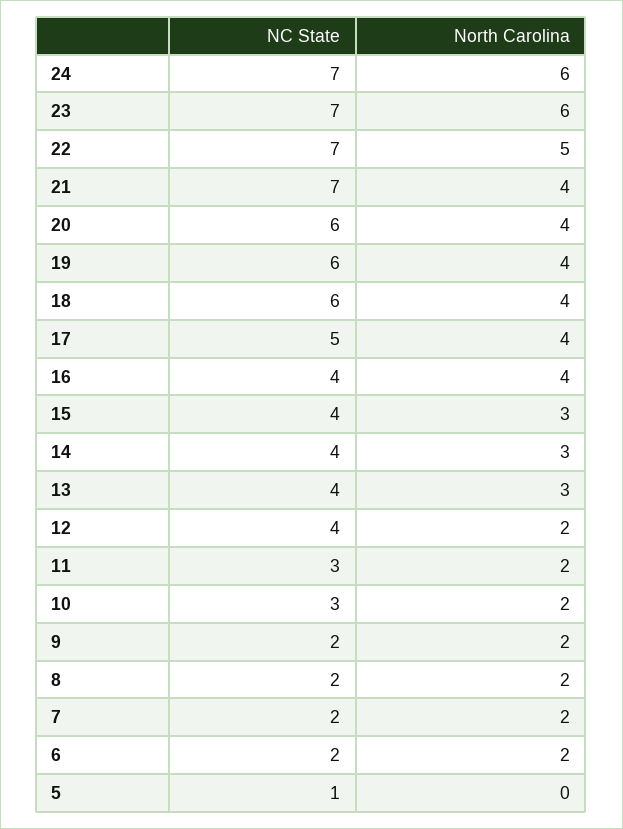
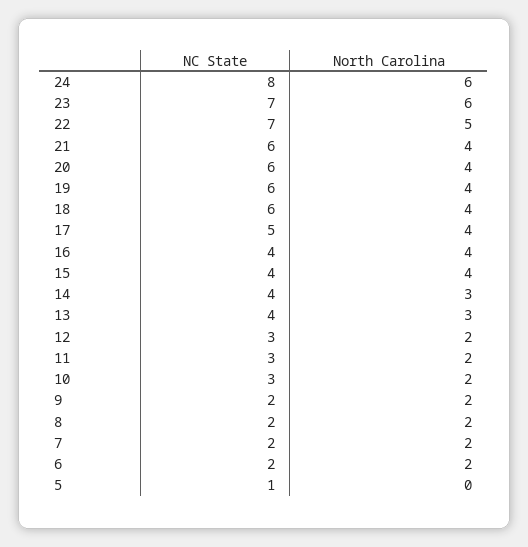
NC State, 24: 7 -> 8
NC State, 21: 7 -> 6
North Carolina, 15: 3 -> 4
NC State, 12: 4 -> 3

